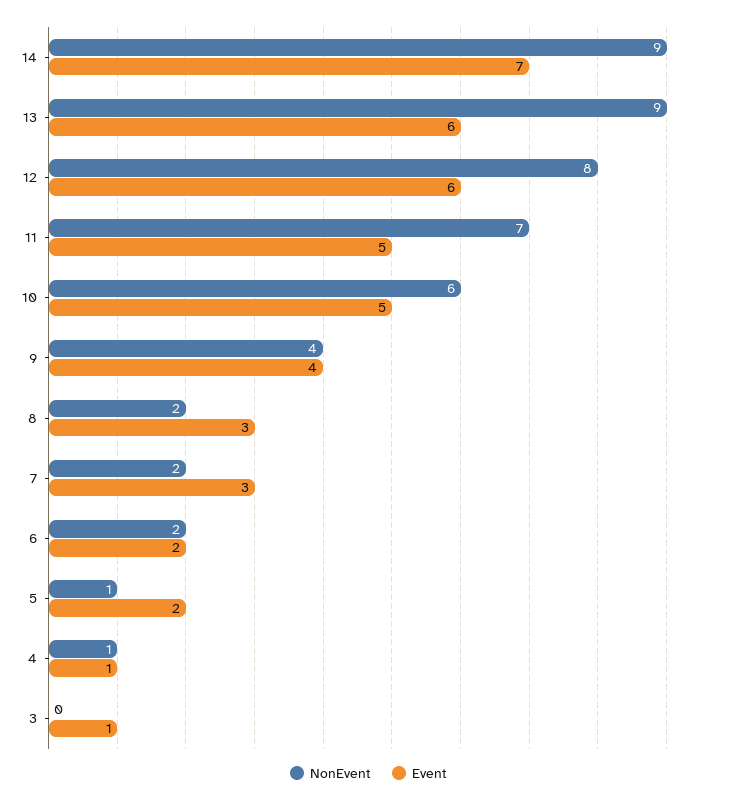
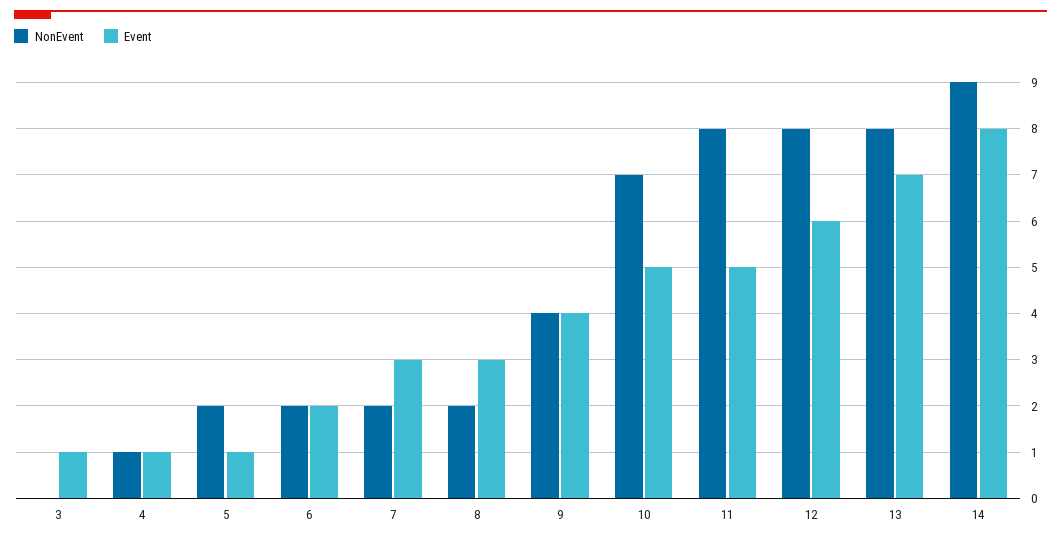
Event, 14: 7 -> 8
NonEvent, 13: 9 -> 8
Event, 13: 6 -> 7
NonEvent, 11: 7 -> 8
NonEvent, 10: 6 -> 7
NonEvent, 5: 1 -> 2
Event, 5: 2 -> 1

